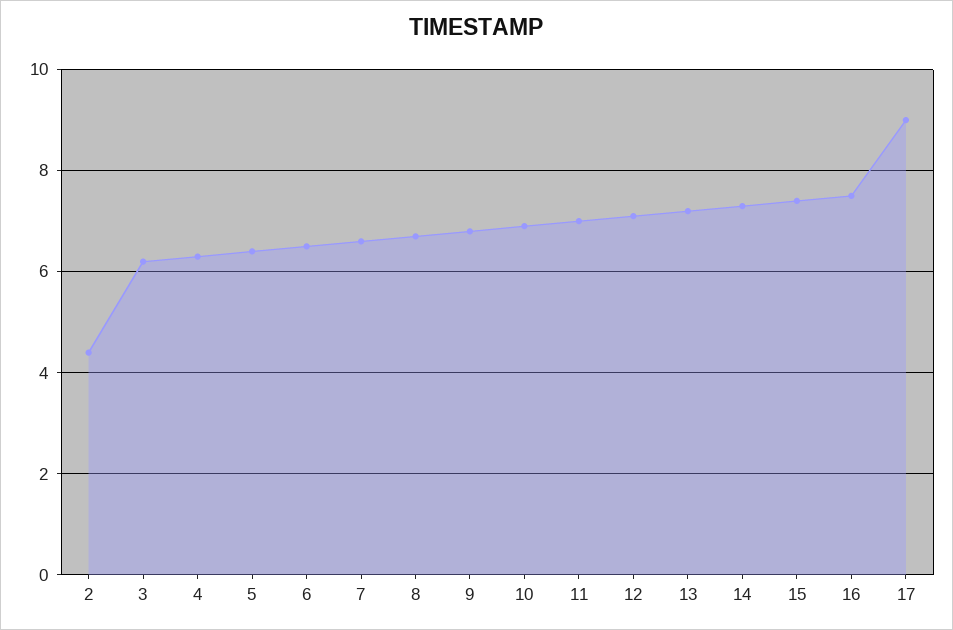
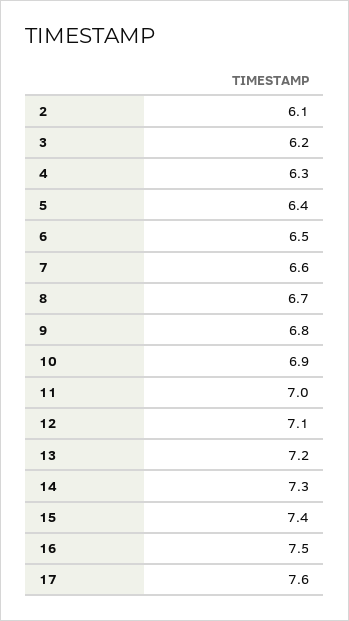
2: 4.5 -> 6.1
17: 9 -> 7.6

